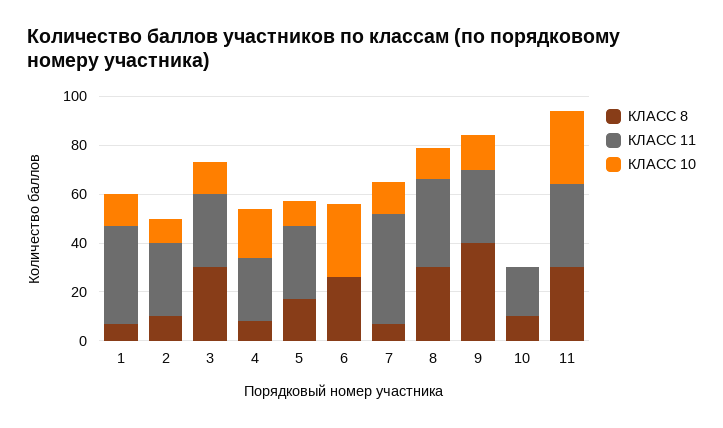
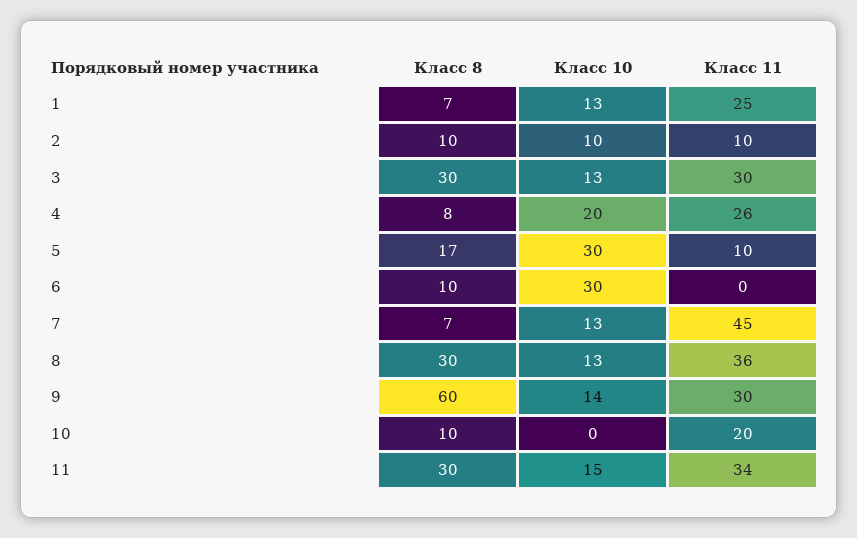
КЛАСС 11, 1: 40 -> 25
КЛАСС 11, 2: 30 -> 10
КЛАСС 11, 5: 30 -> 10
КЛАСС 10, 5: 10 -> 30
КЛАСС 8, 6: 25 -> 10
КЛАСС 8, 9: 40 -> 60
КЛАСС 10, 11: 30 -> 15

